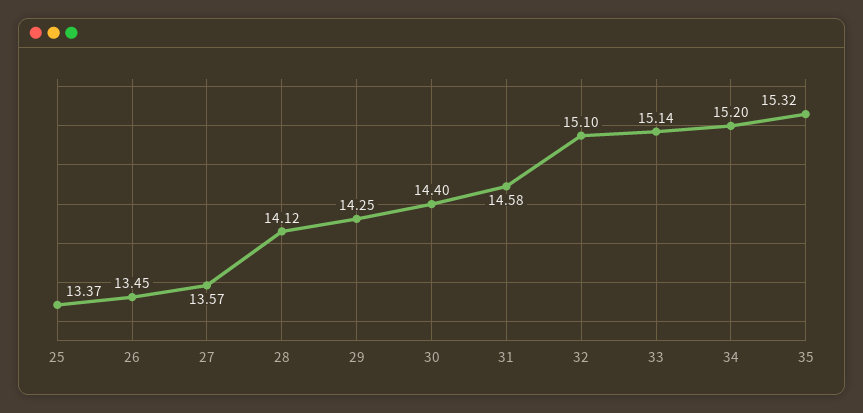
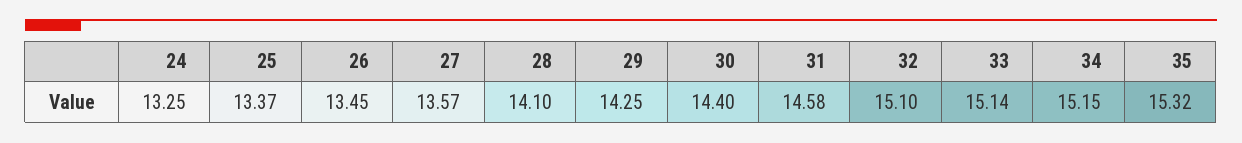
28: 14.12 -> 14.1
34: 15.2 -> 15.15
24: none -> 13.25

